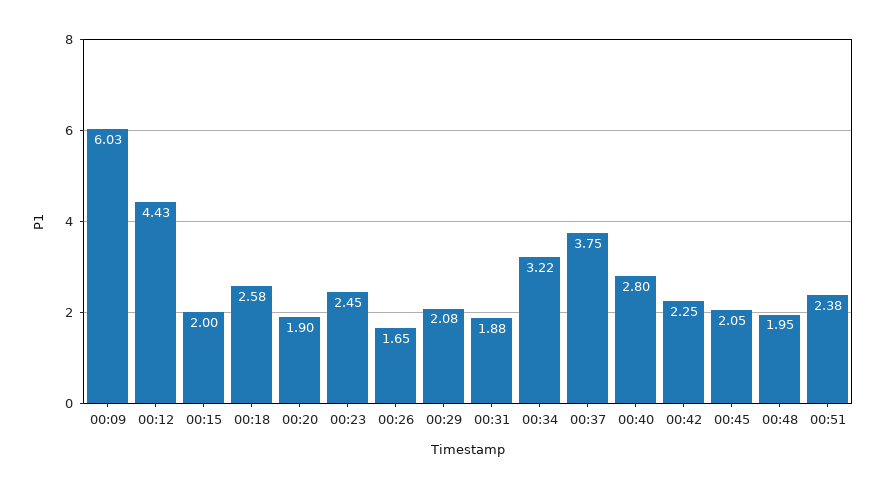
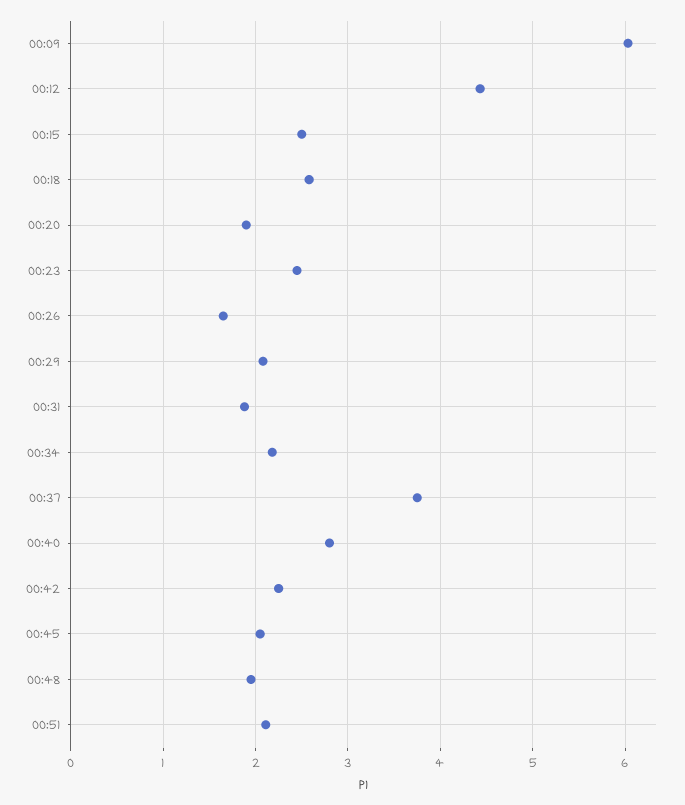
00:15: 2 -> 2.5
00:34: 3.22 -> 2.2
00:51: 2.38 -> 2.1

